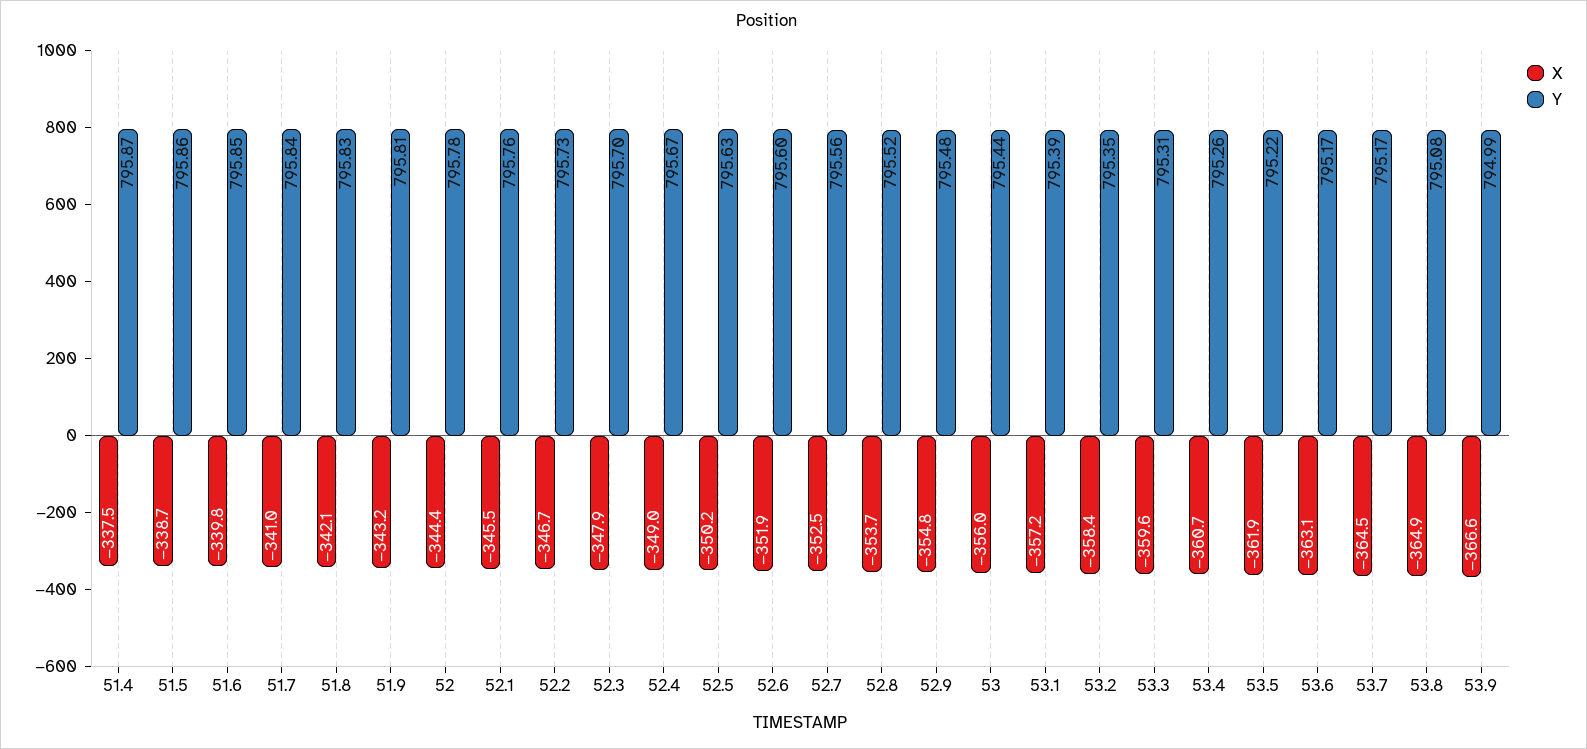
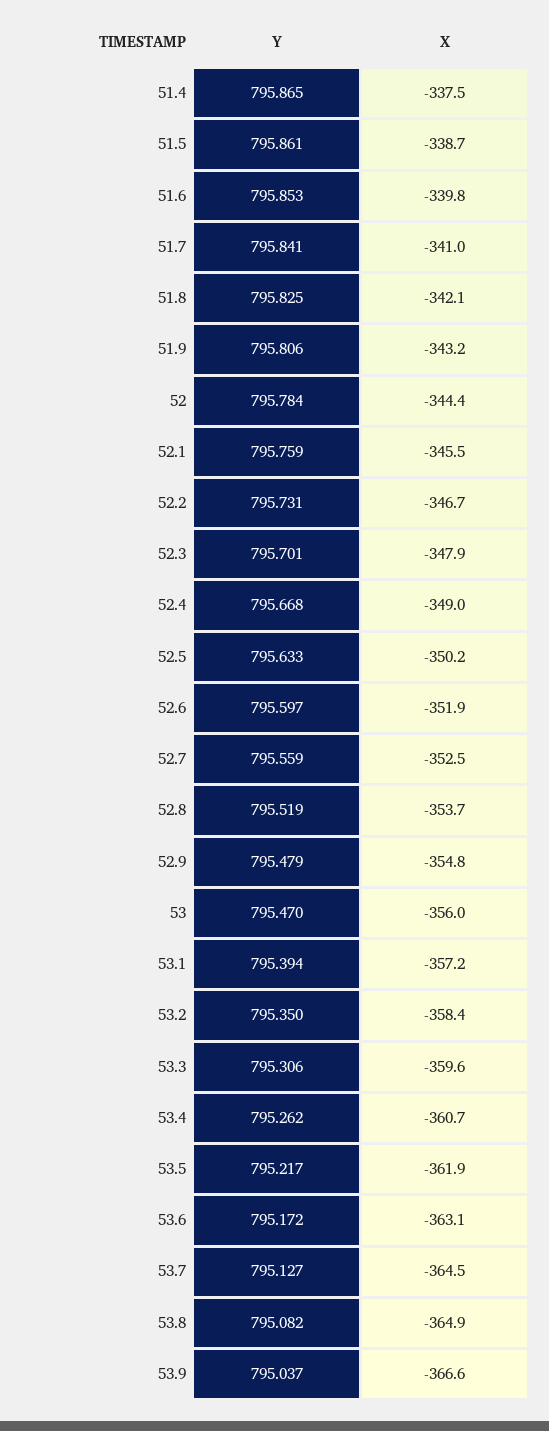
Y, 53: 795.44 -> 795.47
Y, 53.7: 795.17 -> 795.127
Y, 53.9: 794.99 -> 795.037

